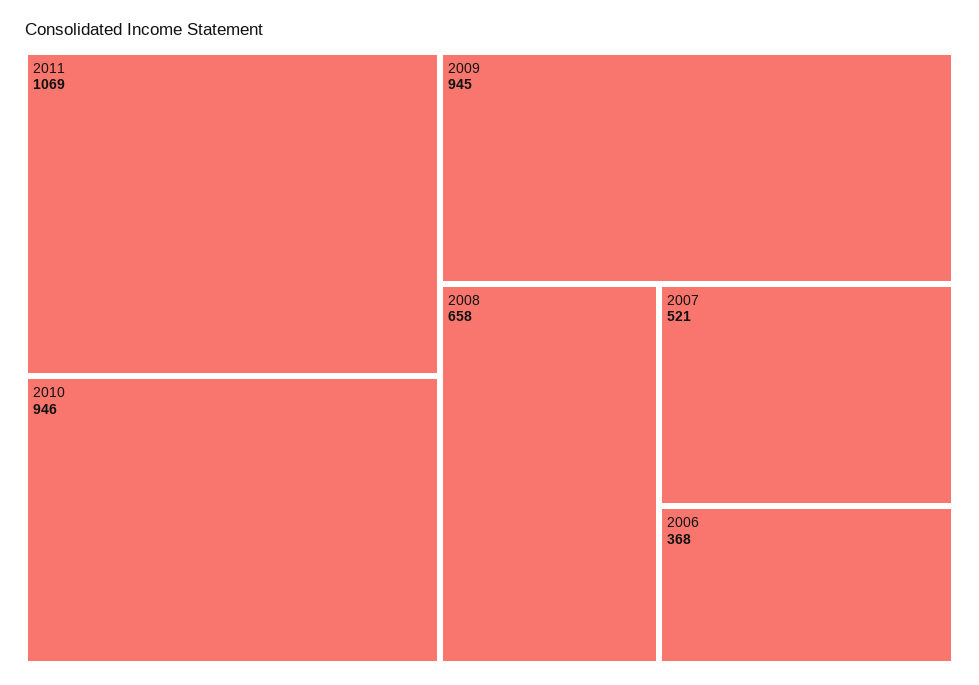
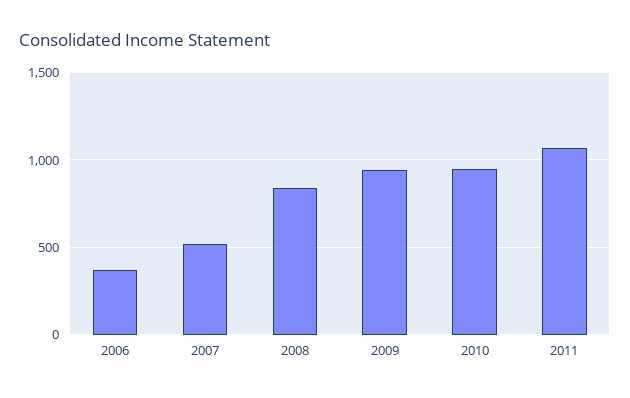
2008: 658 -> 850

